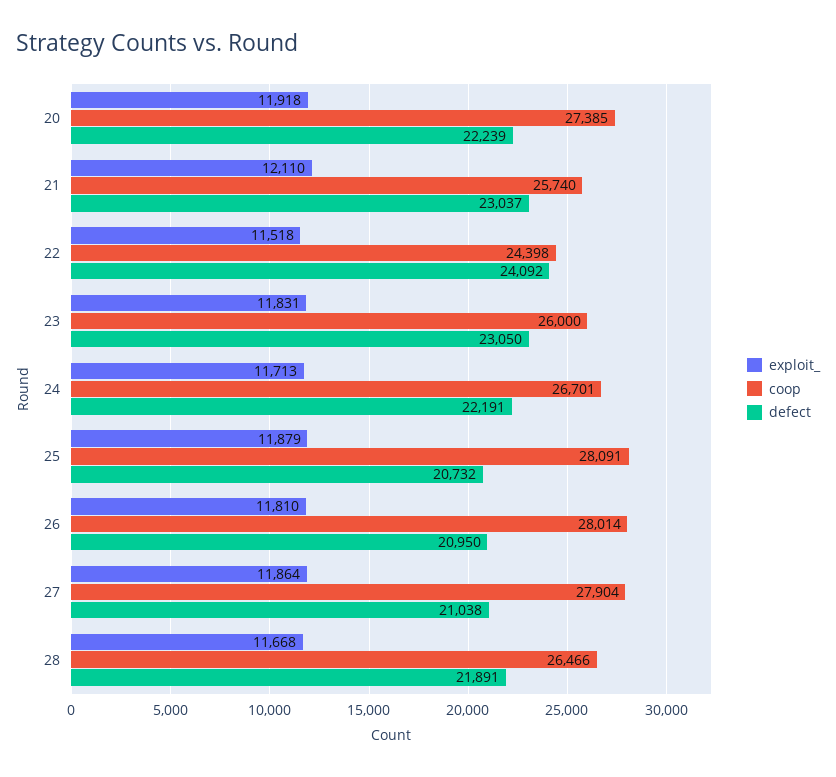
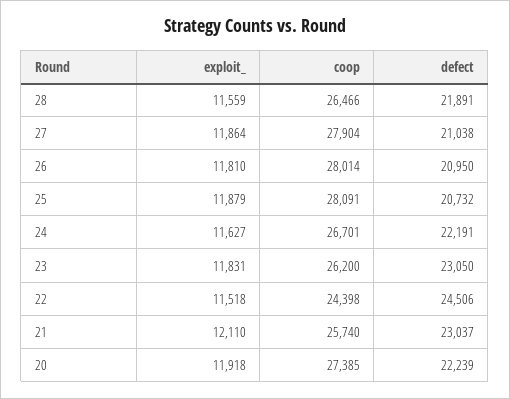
defect, 22: 24092 -> 24506
coop, 23: 26000 -> 26200
exploit_, 24: 11713 -> 11627
exploit_, 28: 11668 -> 11559

